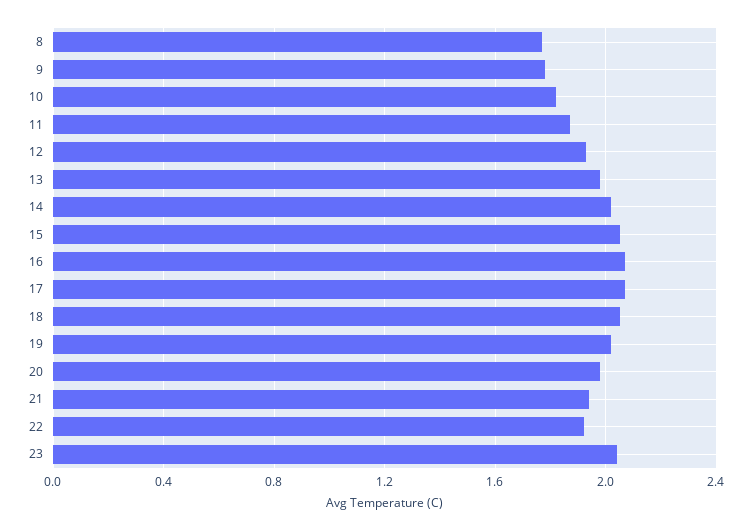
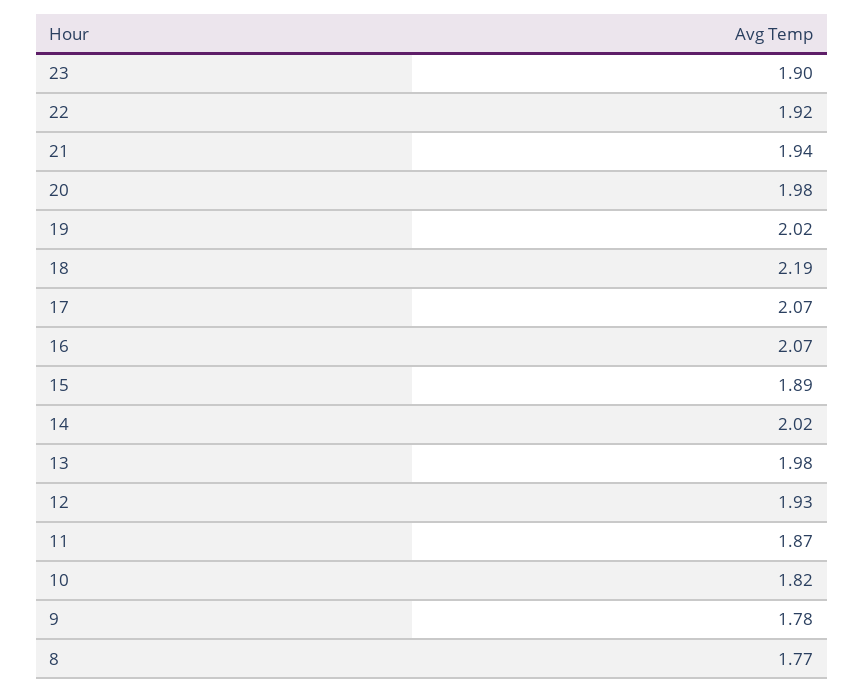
15: 2.05 -> 1.89
18: 2.05 -> 2.19
23: 2.05 -> 1.9

